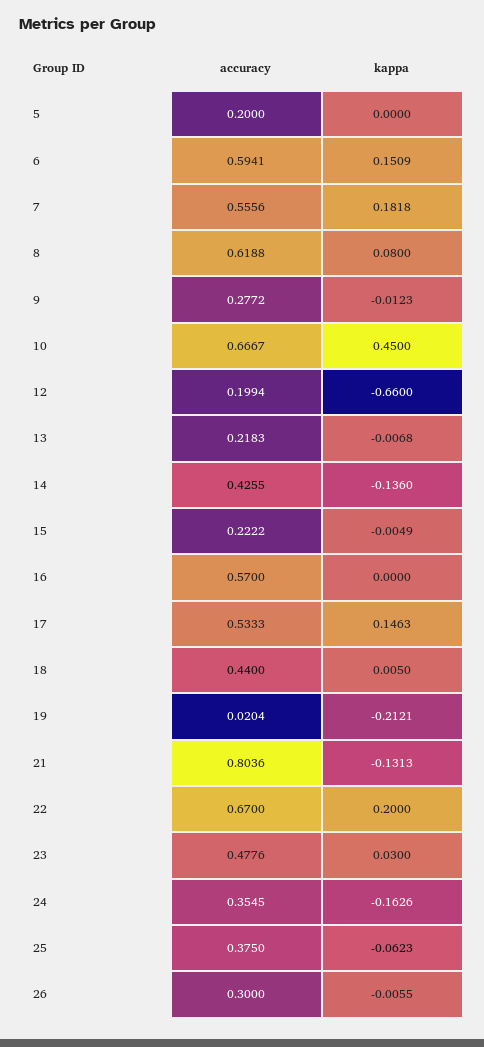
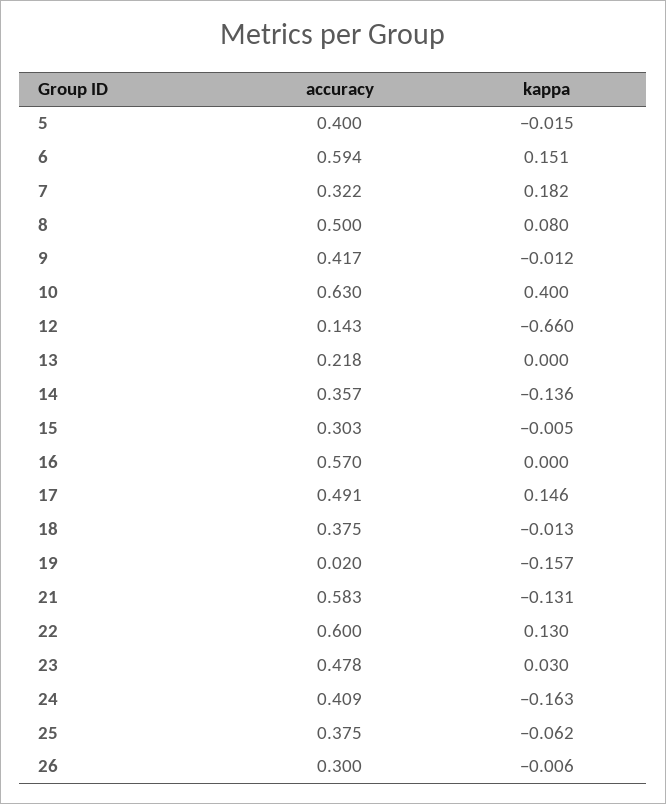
accuracy, 5: 0.2 -> 0.4
kappa, 5: 0 -> -0.015
accuracy, 7: 0.5556 -> 0.322
accuracy, 8: 0.6188 -> 0.5
accuracy, 9: 0.2772 -> 0.417
accuracy, 10: 0.6667 -> 0.63
kappa, 10: 0.45 -> 0.4
accuracy, 12: 0.1994 -> 0.143
kappa, 13: -0.0068 -> 0
accuracy, 14: 0.4255 -> 0.357
accuracy, 15: 0.2222 -> 0.303
accuracy, 17: 0.5333 -> 0.491
accuracy, 18: 0.44 -> 0.375
kappa, 18: 0.005 -> -0.013
kappa, 19: -0.2121 -> -0.157
accuracy, 21: 0.8036 -> 0.583
accuracy, 22: 0.67 -> 0.6
kappa, 22: 0.2 -> 0.13
accuracy, 24: 0.3545 -> 0.409

